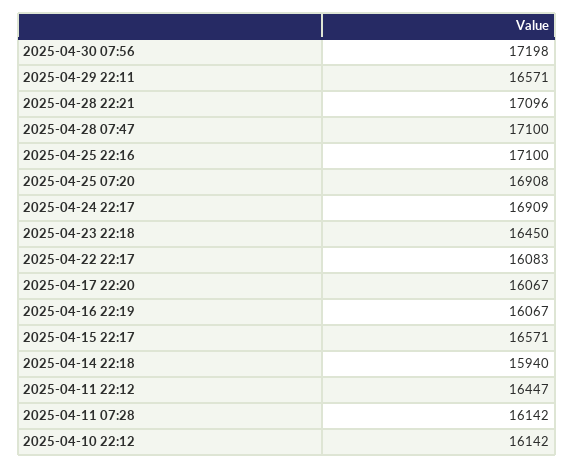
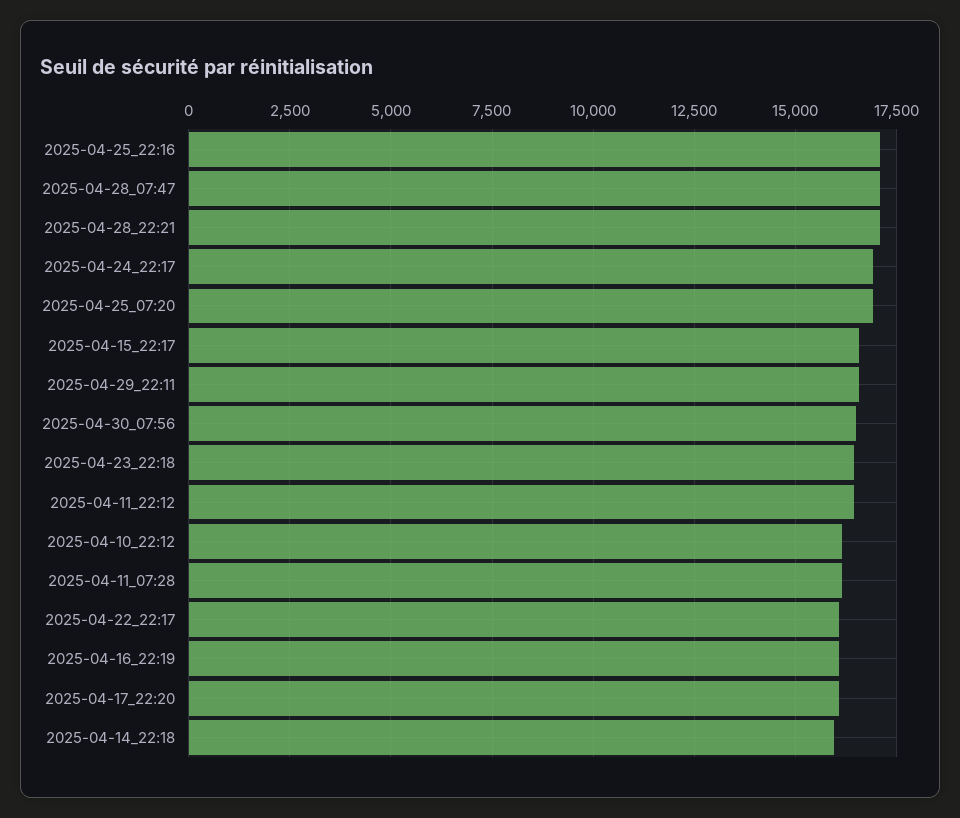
2025-04-30 07:56: 17198 -> 16500

